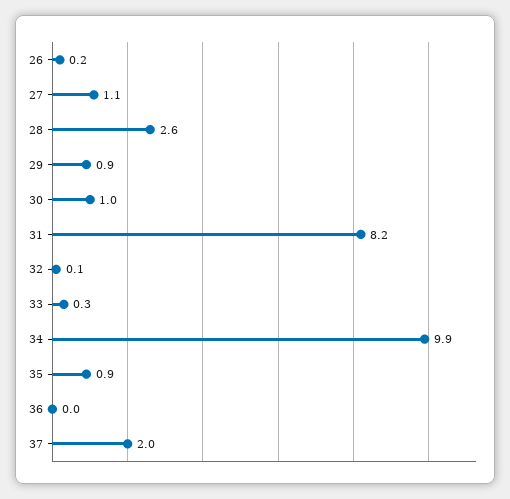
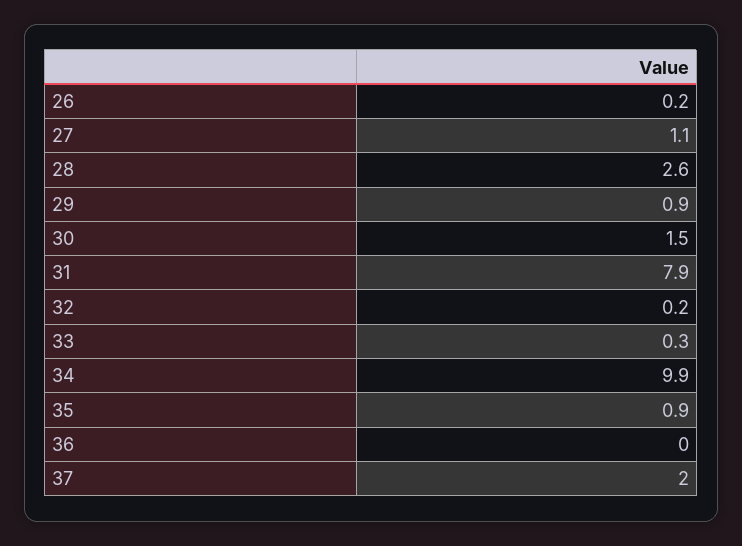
30: 1 -> 1.5
31: 8.2 -> 7.9
32: 0.1 -> 0.2

